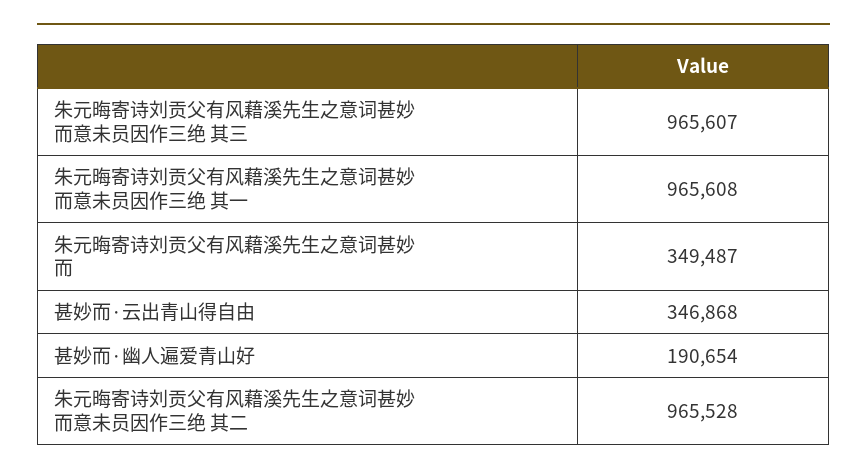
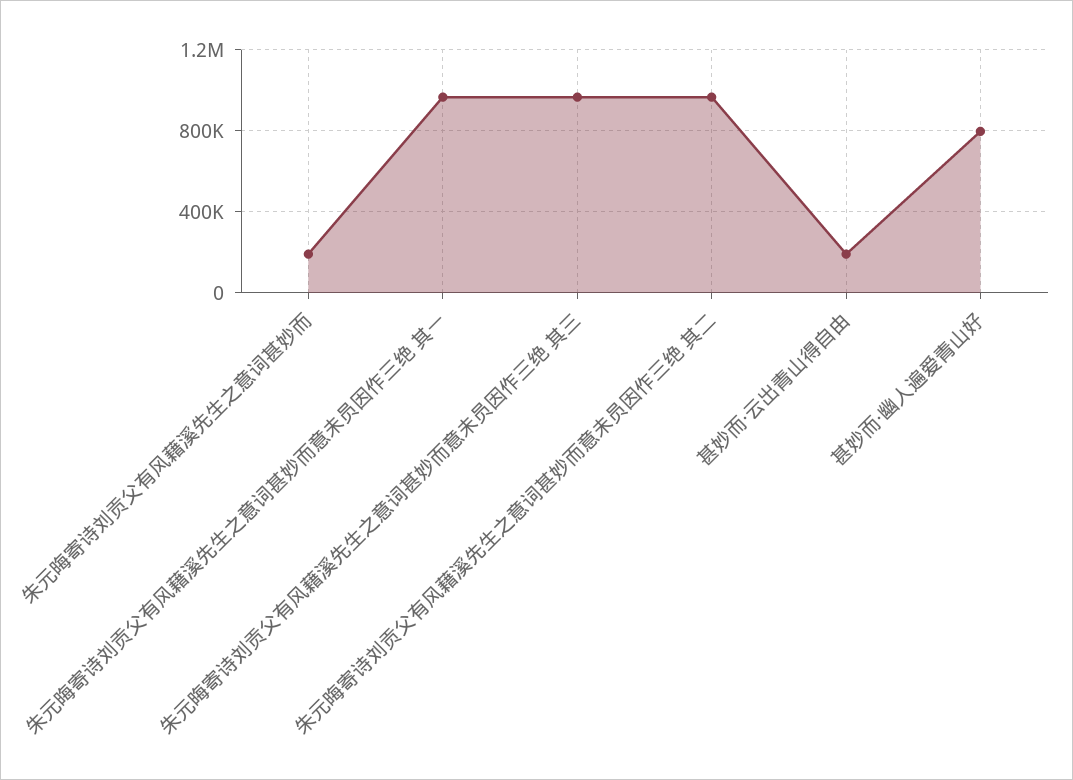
朱元晦寄诗刘贡父有风藉溪先生之意词甚妙而: 349487 -> 200000
甚妙而·云出青山得自由: 346868 -> 200000
甚妙而·幽人遍爱青山好: 190654 -> 800000

